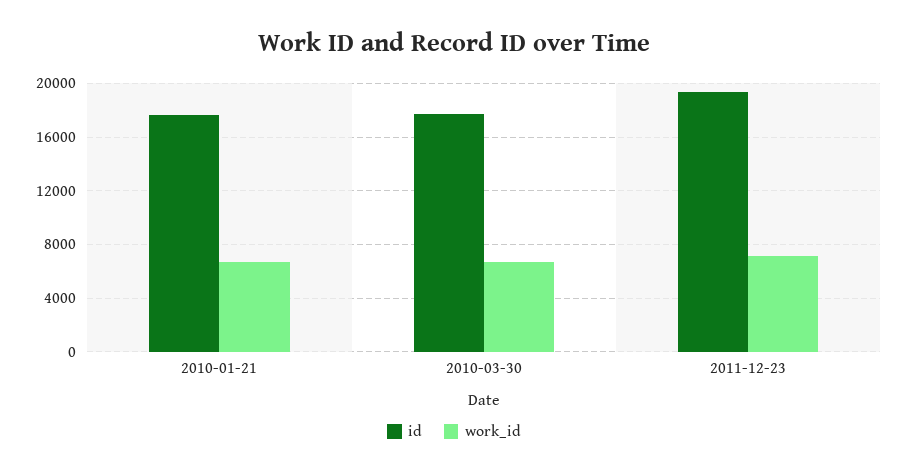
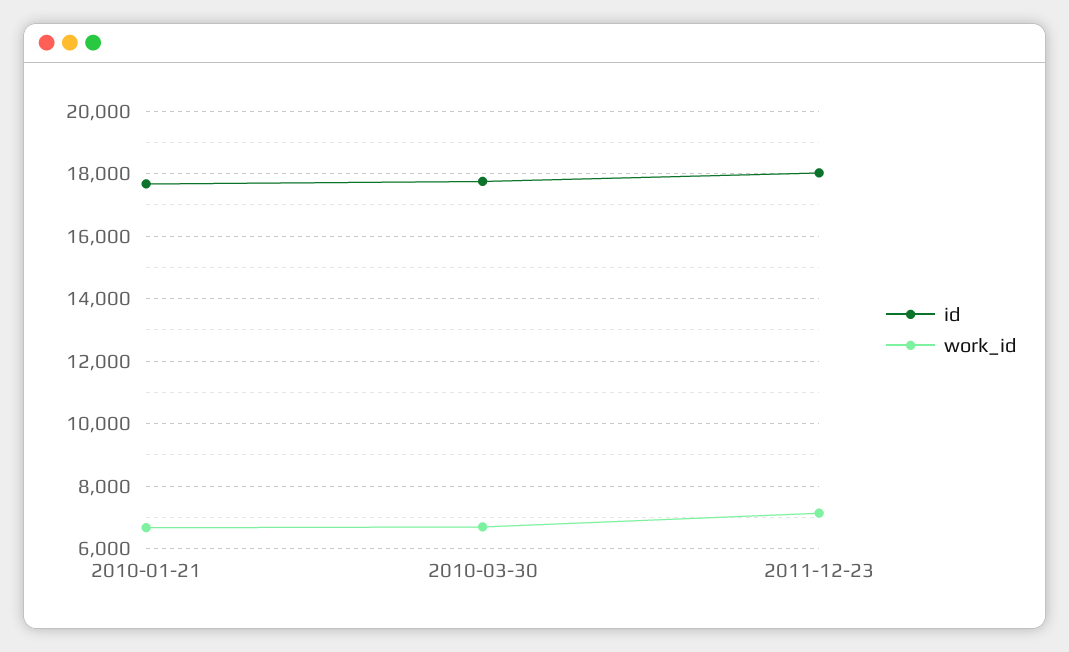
id, 2011-12-23: 19500 -> 18000

